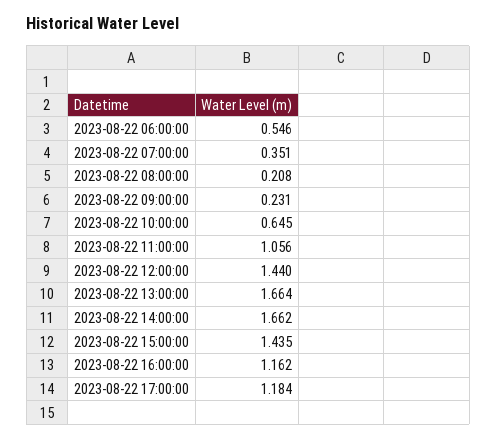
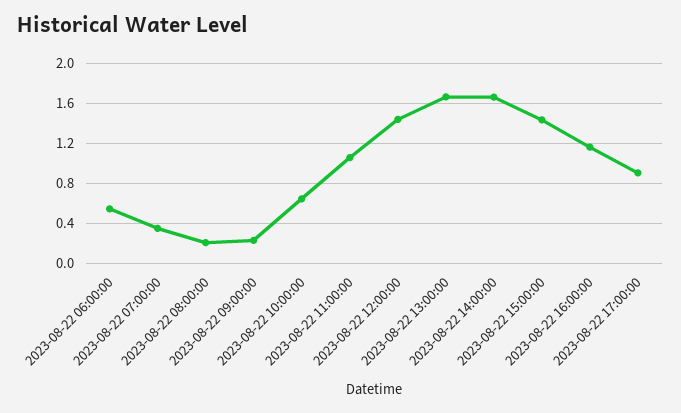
2023-08-22 17:00:00: 1.184 -> 0.9

